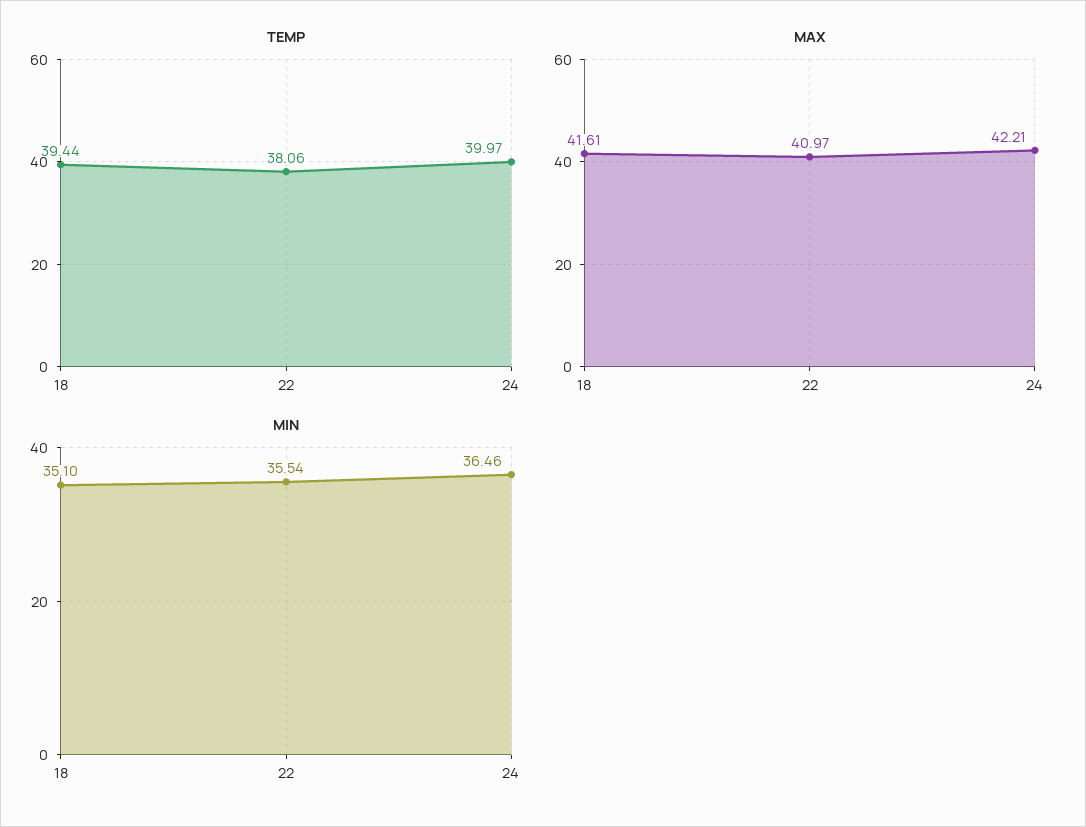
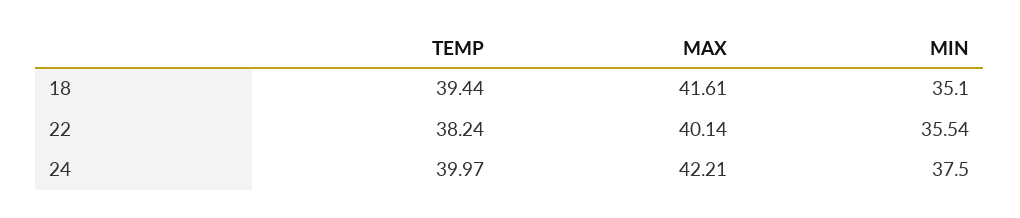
TEMP, 22: 38.06 -> 38.24
MAX, 22: 40.97 -> 40.14
MIN, 24: 36.46 -> 37.5

